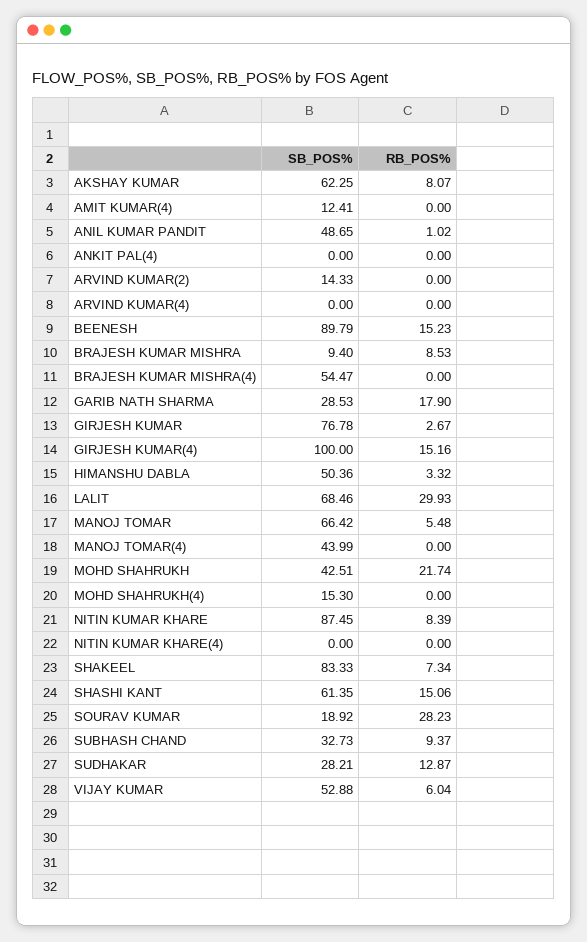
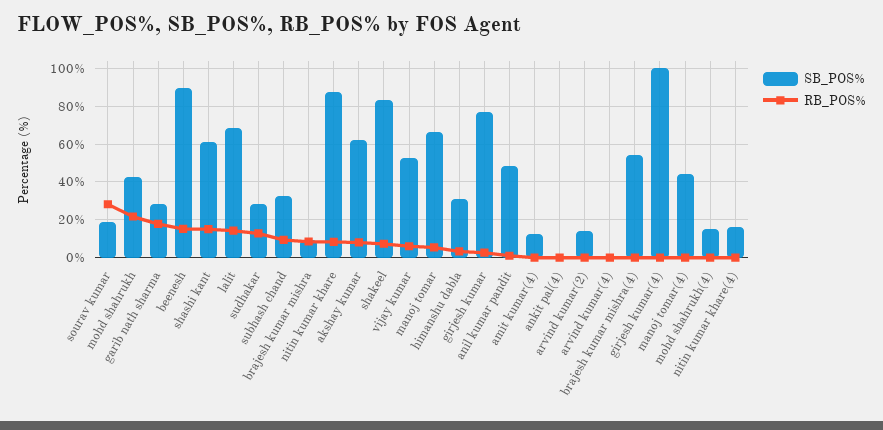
RB_POS%, GIRJESH KUMAR(4): 15.16 -> 0
SB_POS%, HIMANSHU DABLA: 50.36 -> 30
RB_POS%, LALIT: 29.93 -> 15
SB_POS%, NITIN KUMAR KHARE(4): 0 -> 15

